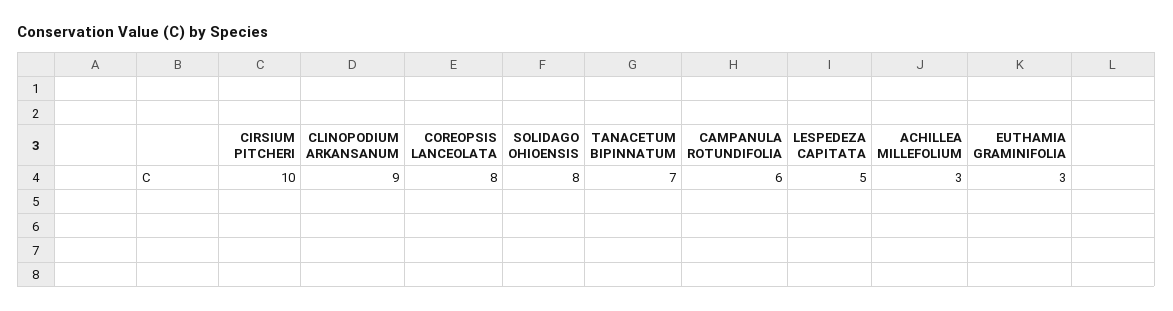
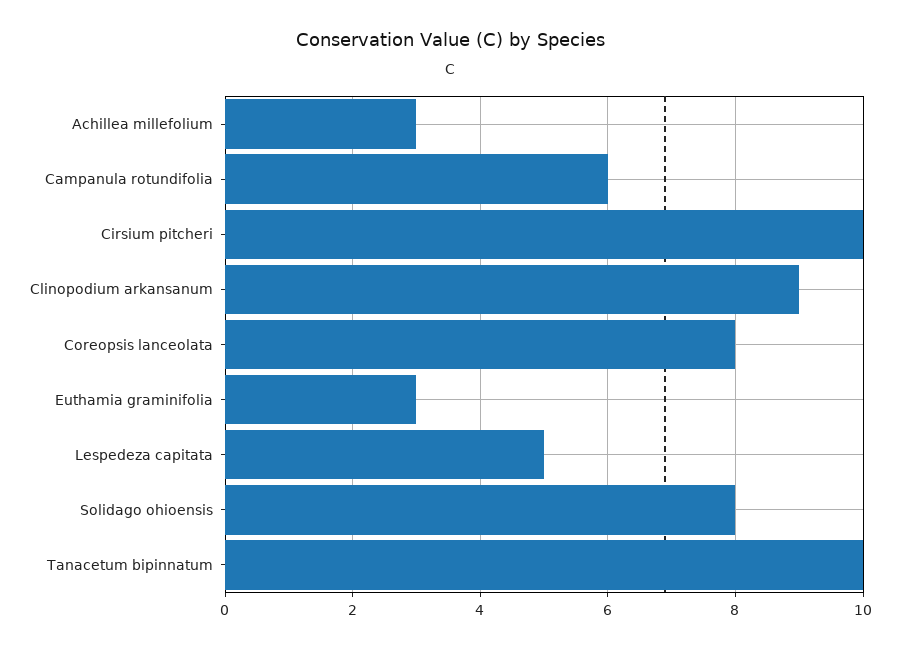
TANACETUM BIPINNATUM: 7 -> 10

